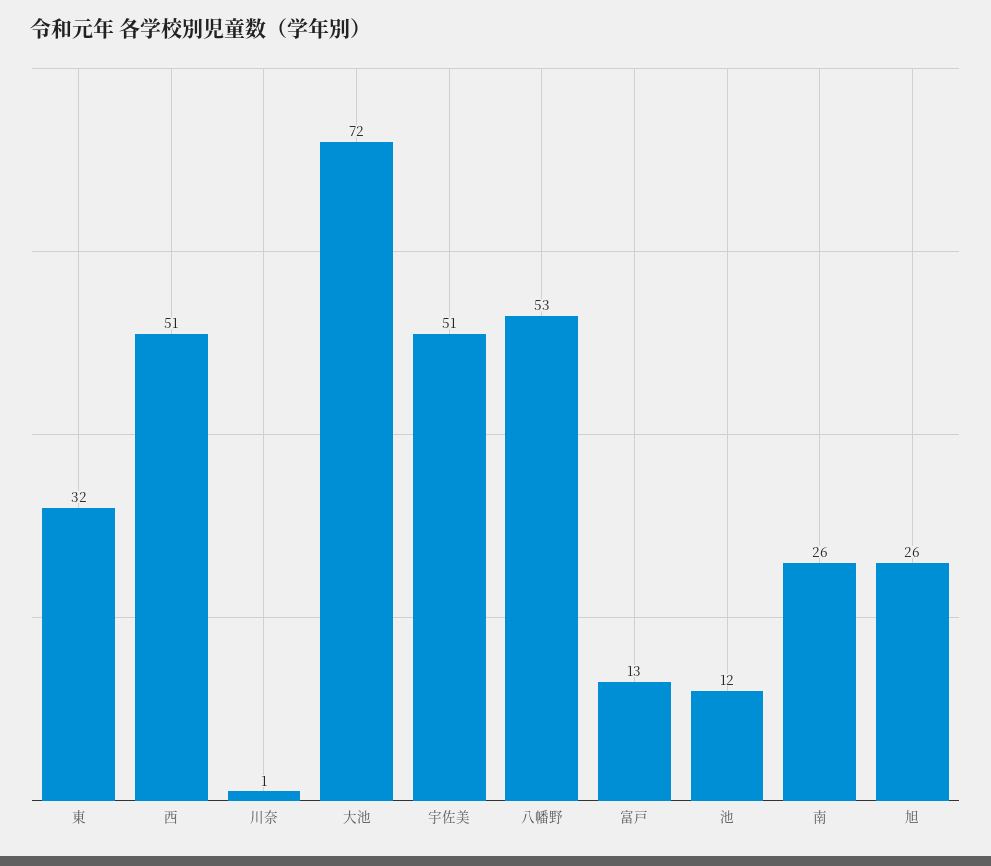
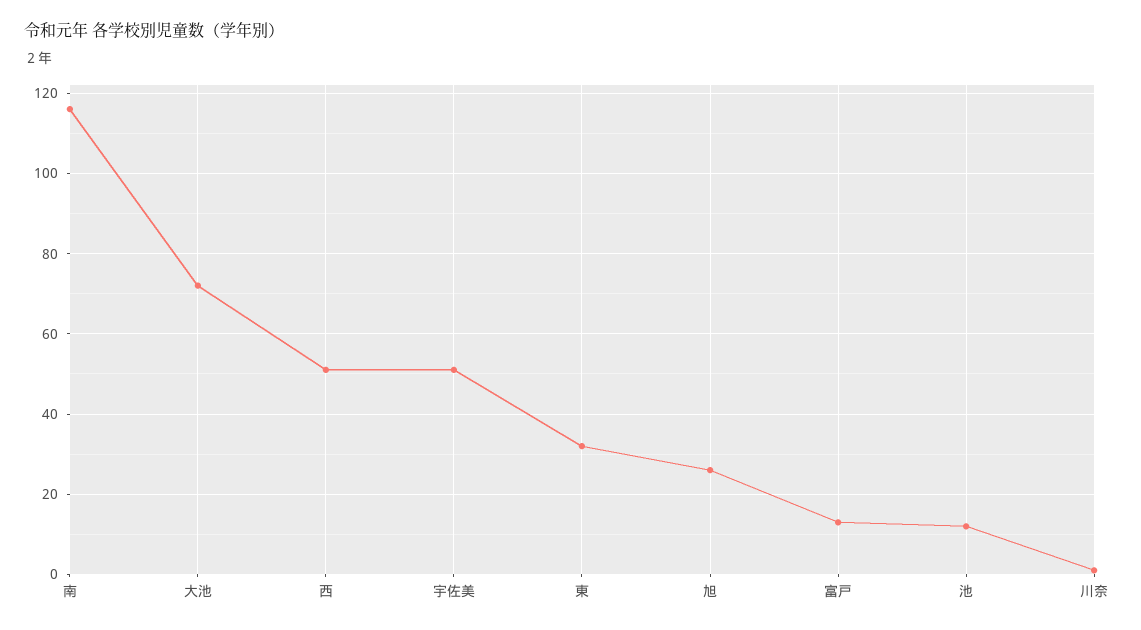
八幡野: 53 -> none
南: 26 -> 115

